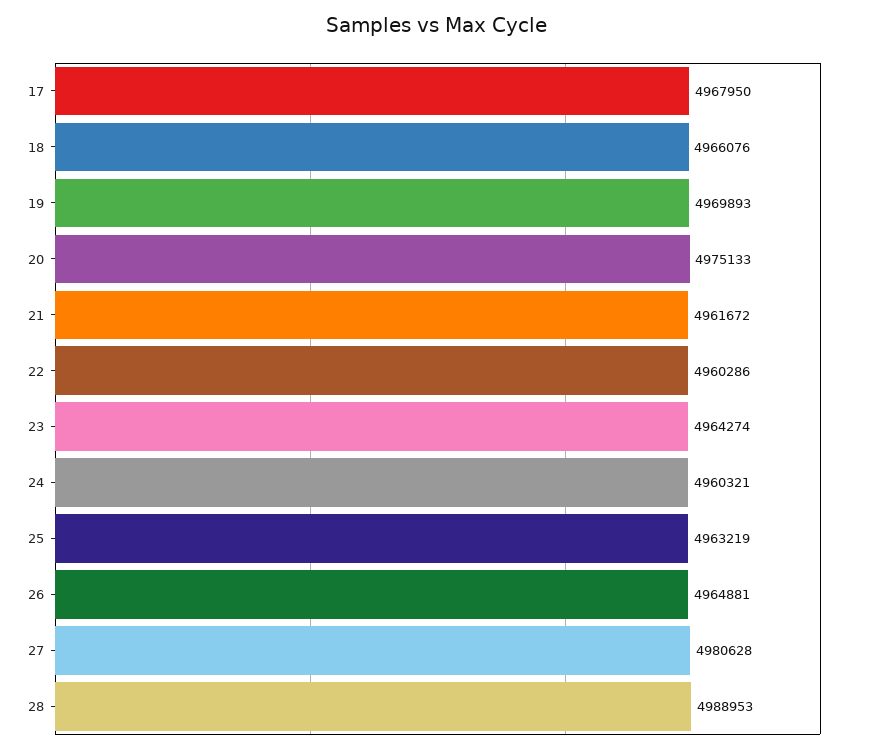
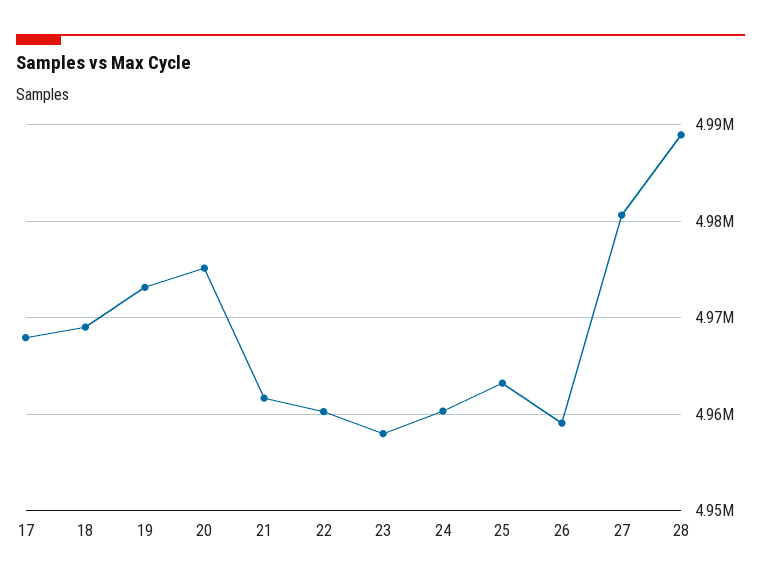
18: 4966076 -> 4969000
19: 4969893 -> 4973000
23: 4964274 -> 4958000
26: 4964881 -> 4959000

